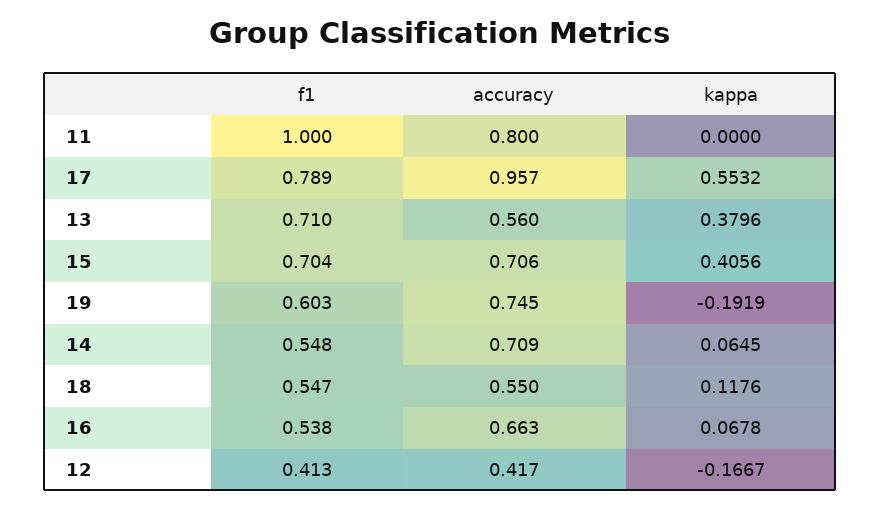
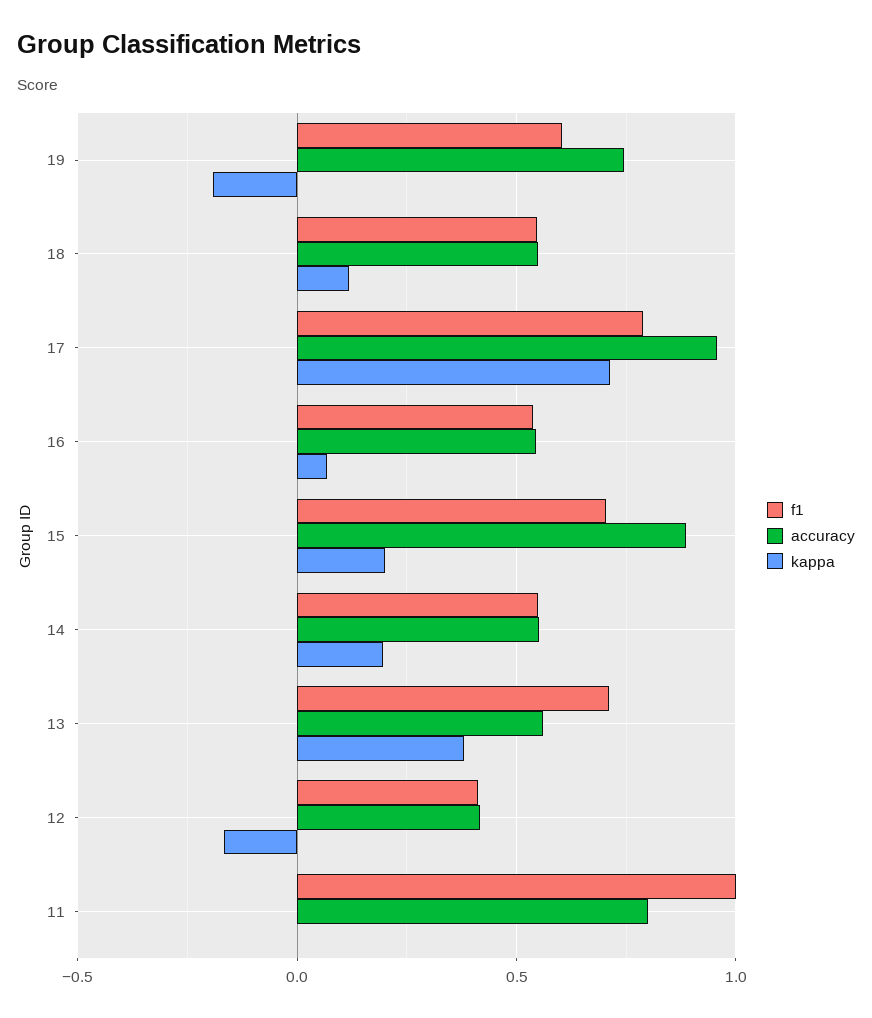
kappa, 17: 0.5532 -> 0.7
accuracy, 15: 0.706 -> 0.9
kappa, 15: 0.4056 -> 0.2
accuracy, 14: 0.709 -> 0.55
kappa, 14: 0.0645 -> 0.2
accuracy, 16: 0.663 -> 0.55

